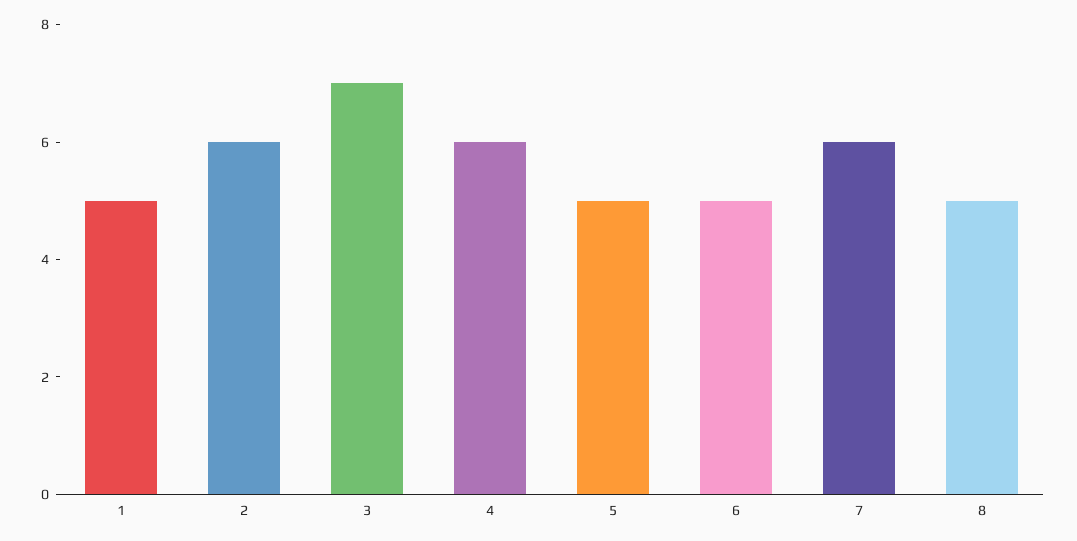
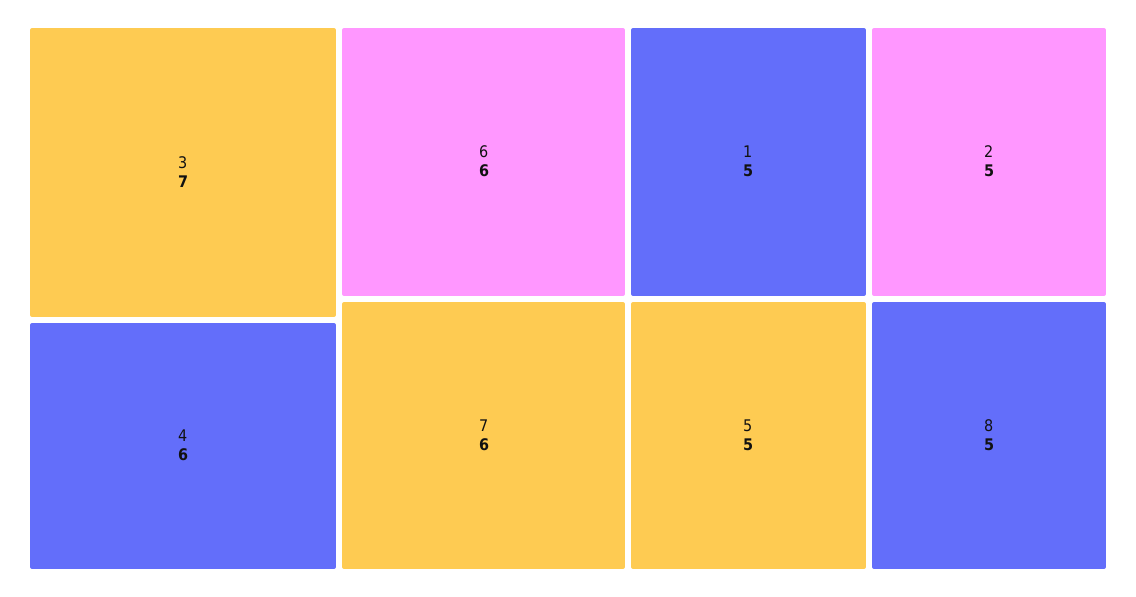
2: 6 -> 5
6: 5 -> 6

